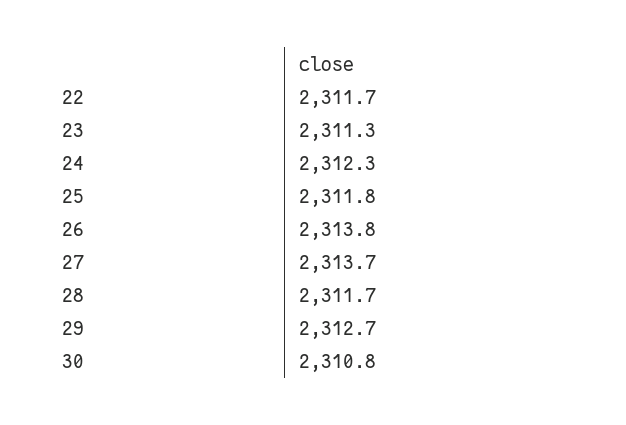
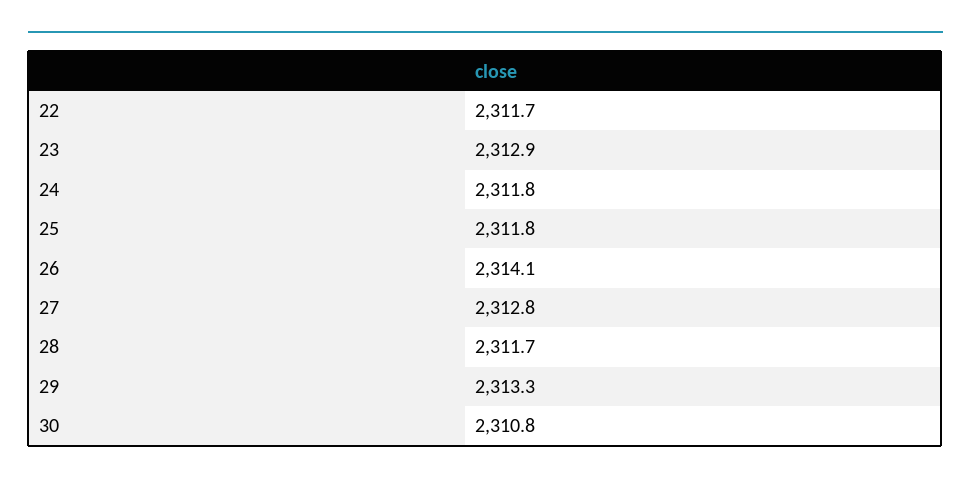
23: 2311.3 -> 2312.9
24: 2312.3 -> 2311.8
26: 2313.8 -> 2314.1
27: 2313.7 -> 2312.8
29: 2312.7 -> 2313.3

